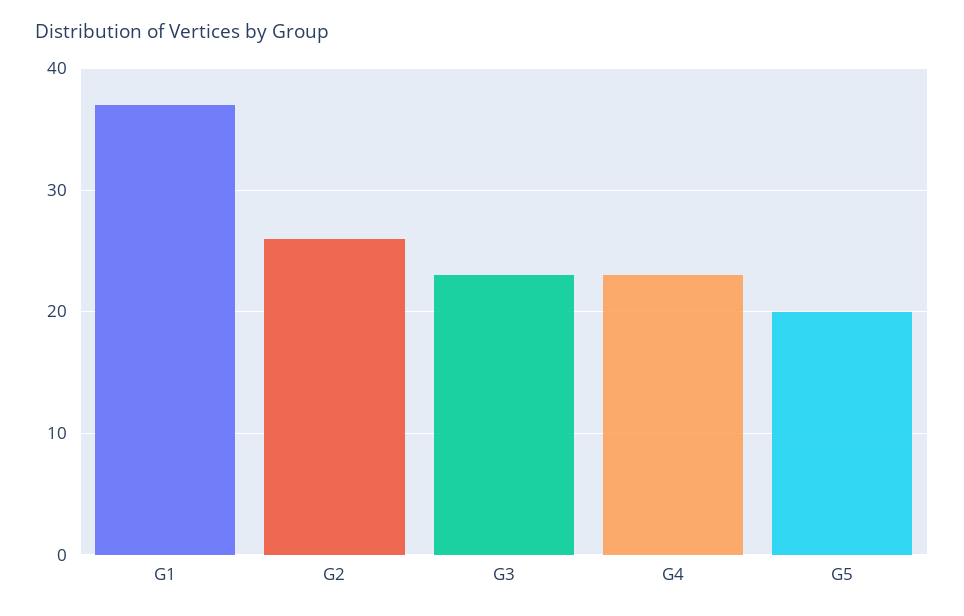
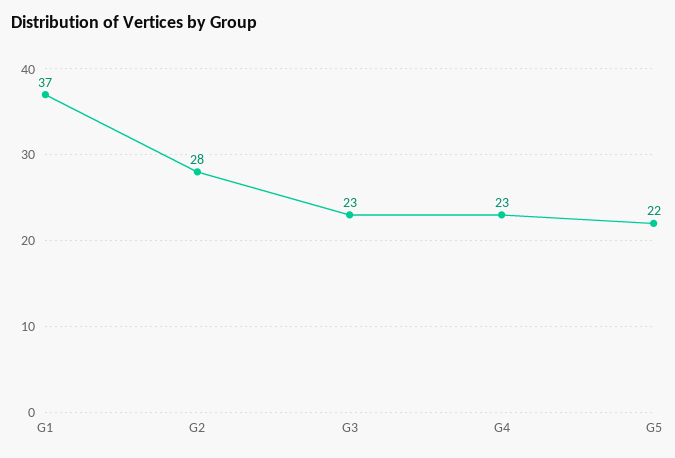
G2: 26 -> 28
G5: 20 -> 22

